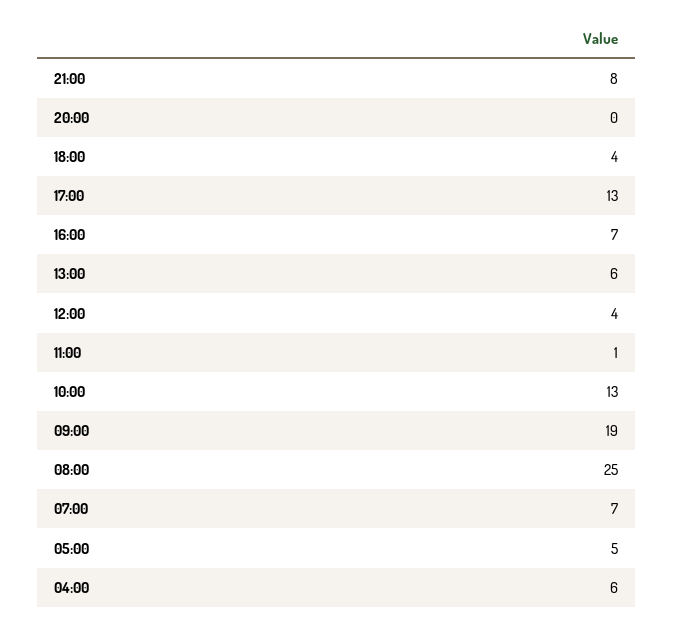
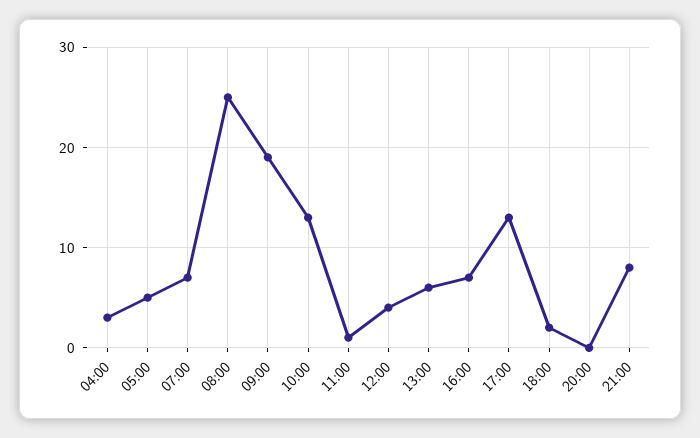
18:00: 4 -> 2
04:00: 6 -> 3

